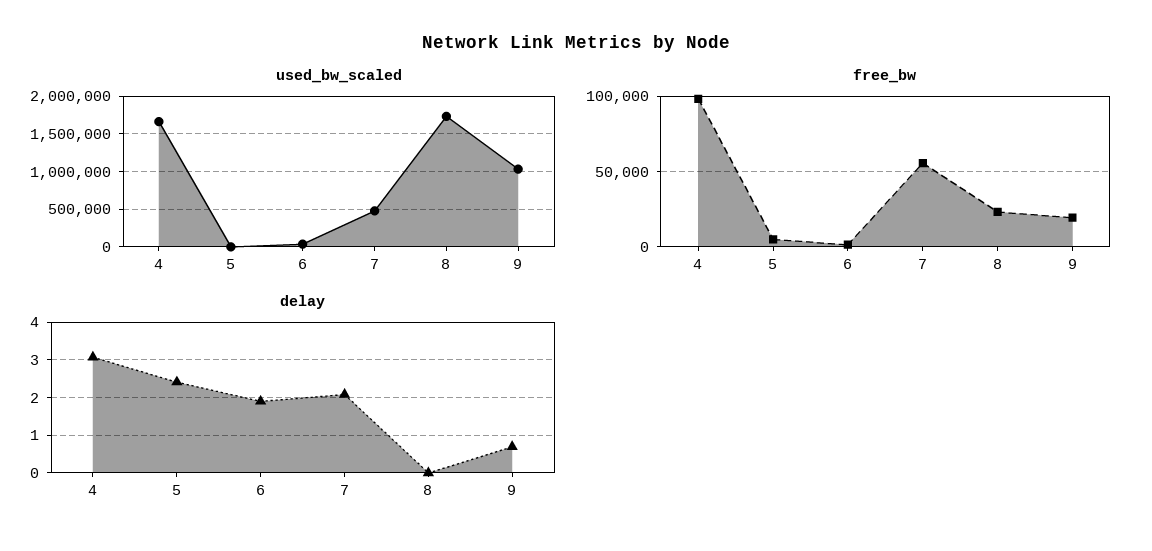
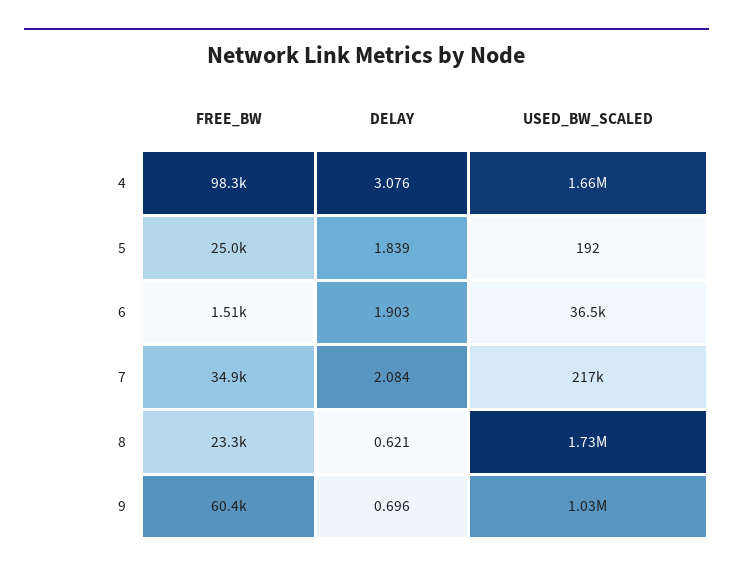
used_bw_scaled, 7: 500000 -> 217000
free_bw, 5: 5000 -> 25000
free_bw, 7: 55000 -> 34900
free_bw, 9: 20000 -> 60400
delay, 5: 2.4 -> 1.839
delay, 8: 0 -> 0.621

